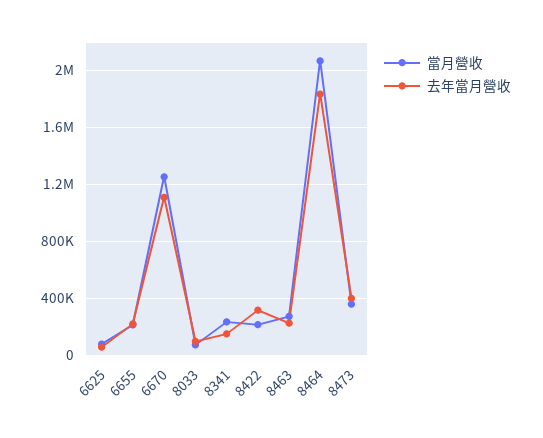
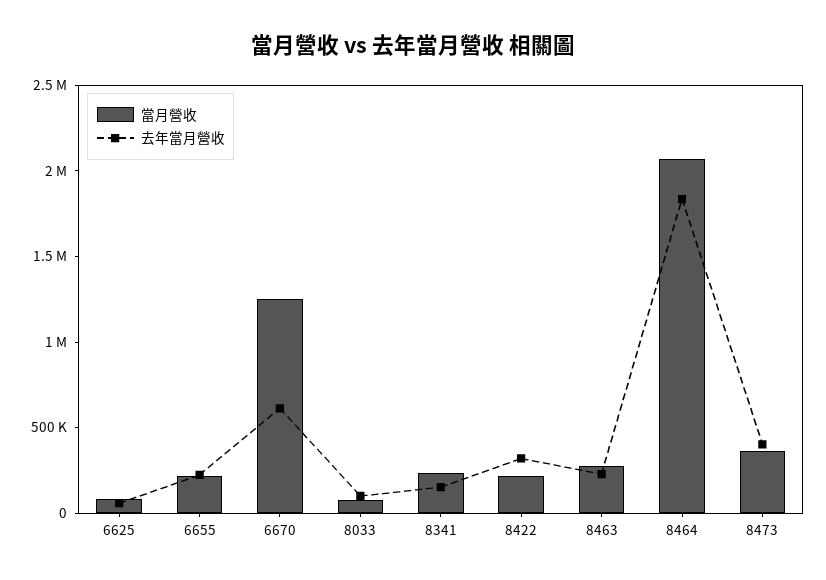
去年當月營收, 6670: 1100000 -> 600000

